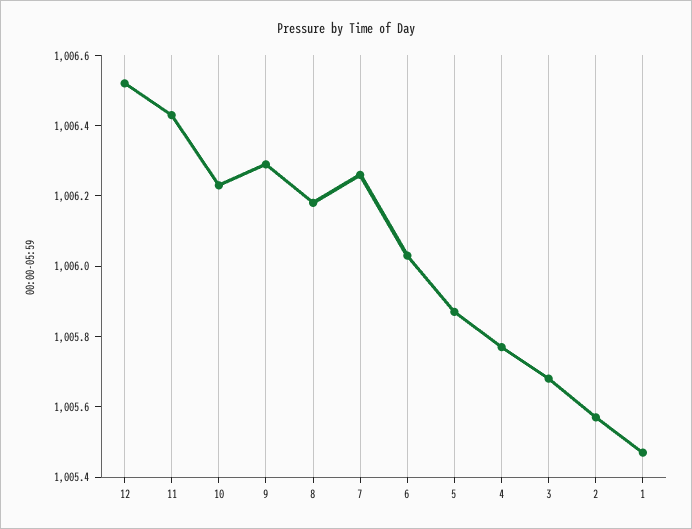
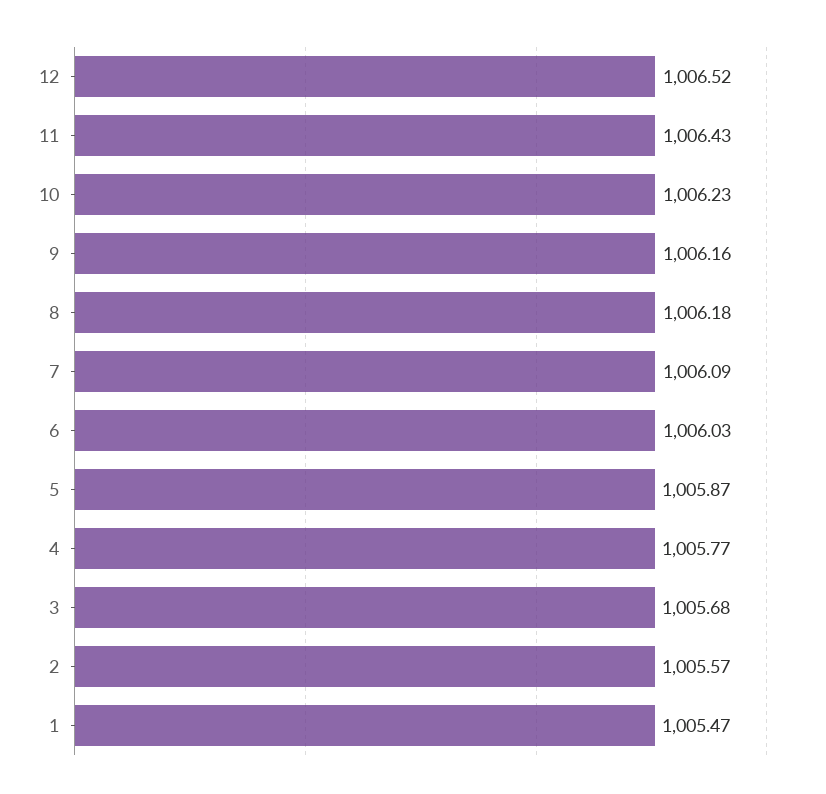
9: 1006.3 -> 1006.16
7: 1006.25 -> 1006.09

